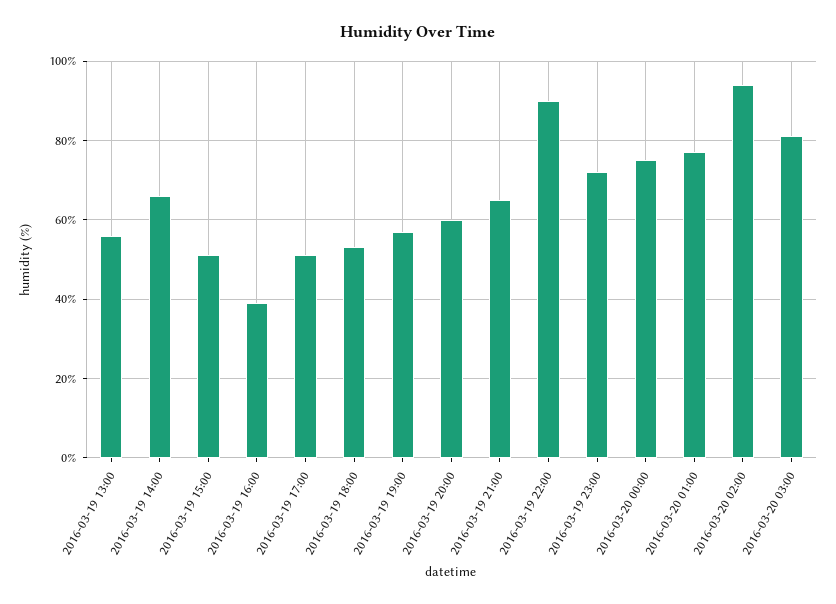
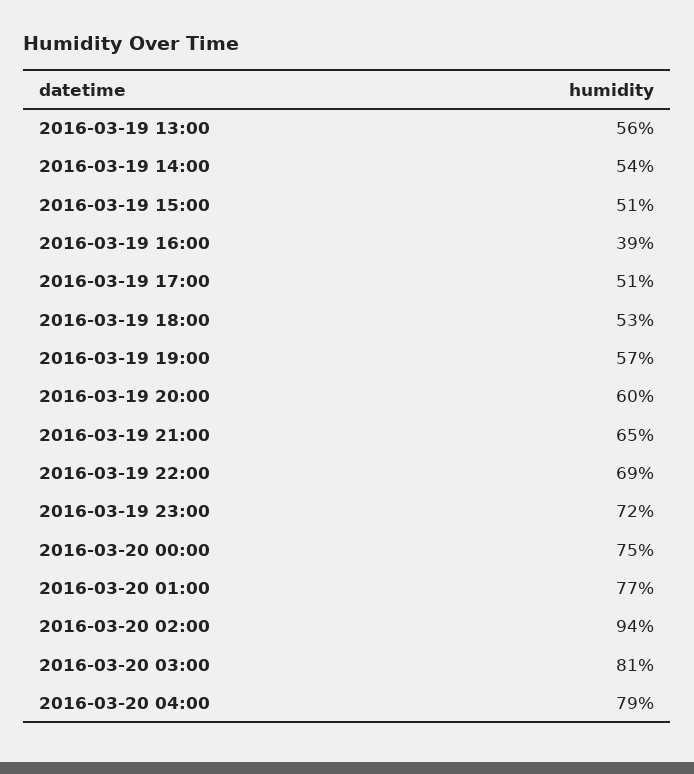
2016-03-19 14:00: 65 -> 54
2016-03-19 22:00: 90 -> 69
2016-03-20 04:00: none -> 79

